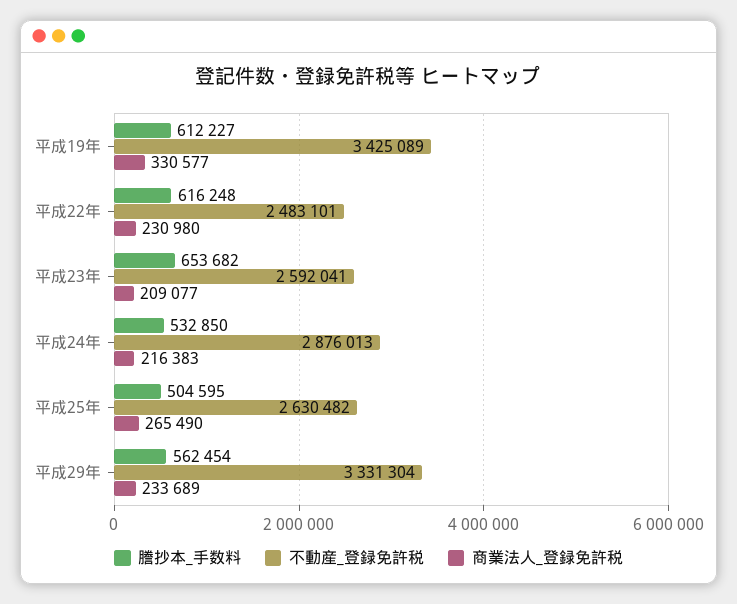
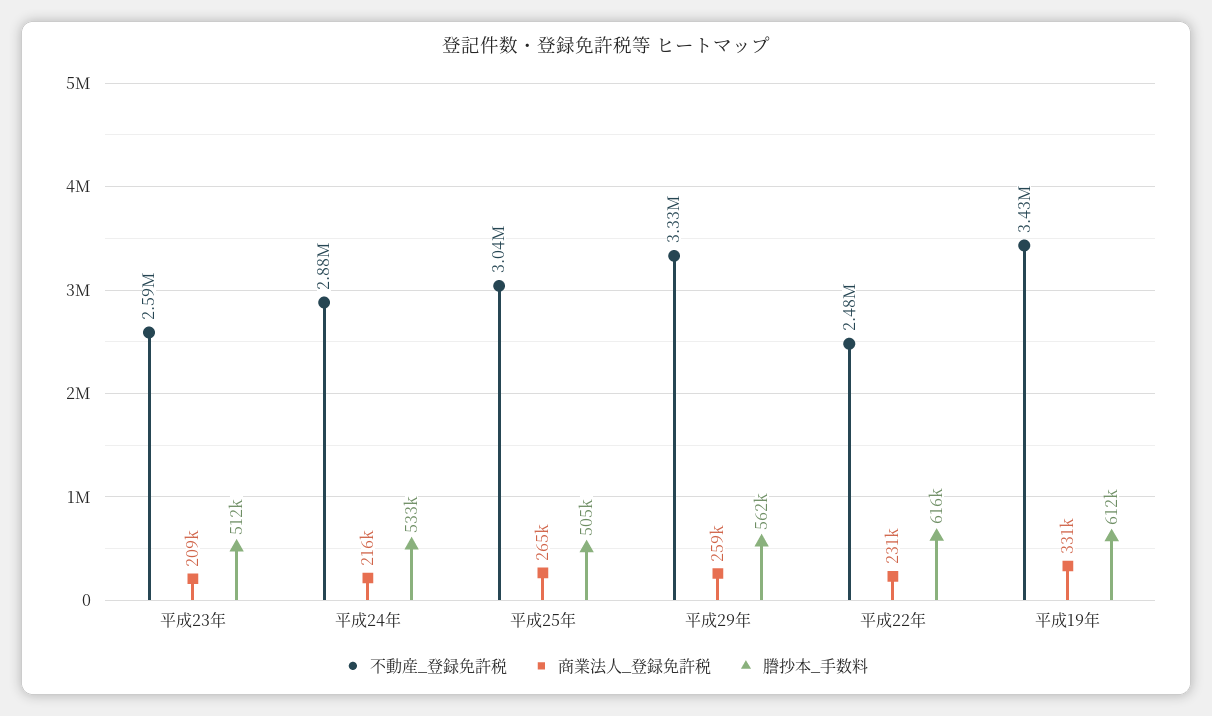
謄抄本_手数料, 平成23年: 653682 -> 512000
不動産_登録免許税, 平成25年: 2630482 -> 3040000
商業法人_登録免許税, 平成29年: 233689 -> 259000

